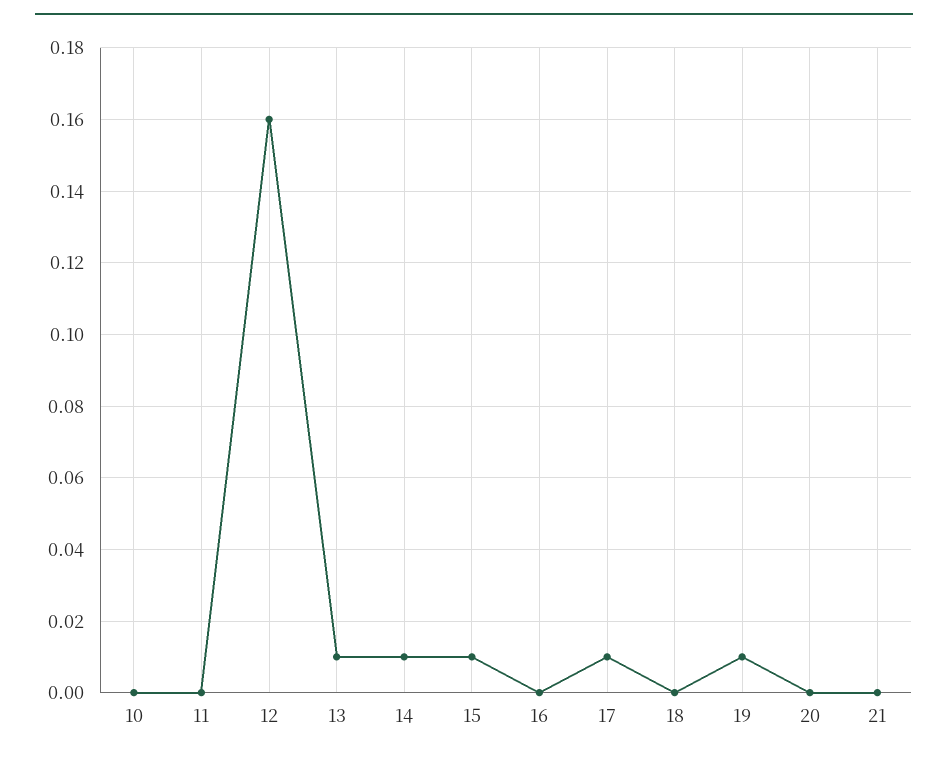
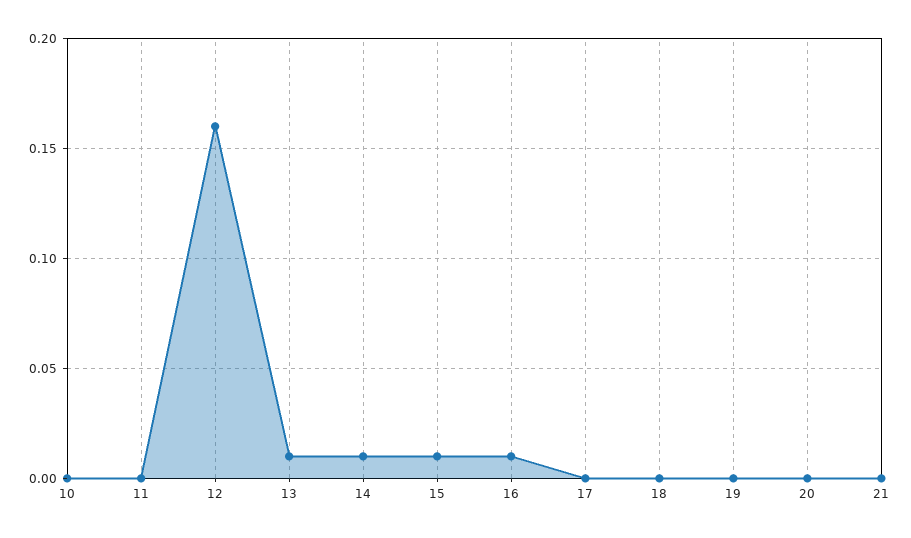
16: 0 -> 0.01
17: 0.01 -> 0
19: 0.01 -> 0

